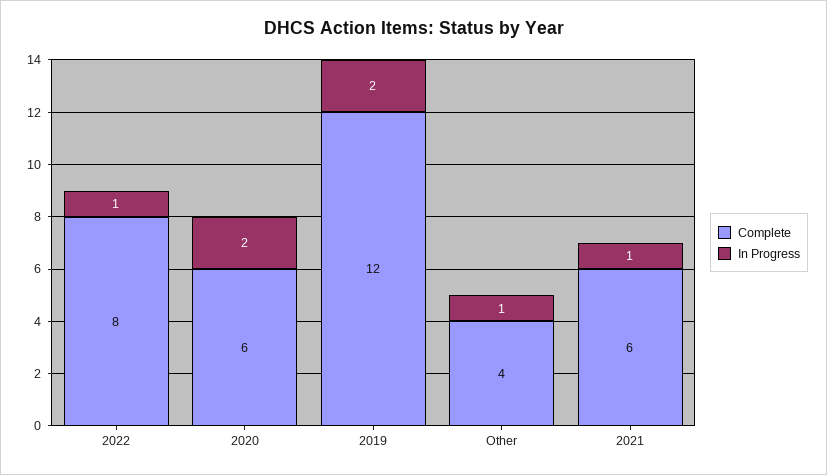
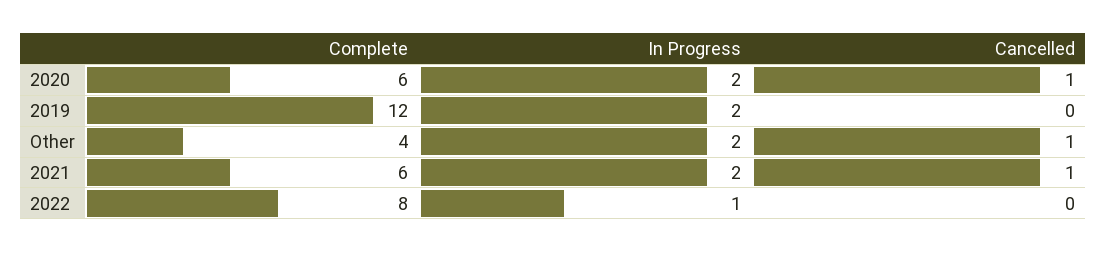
In Progress, Other: 1 -> 2
In Progress, 2021: 1 -> 2
Cancelled, 2020: none -> 1
Cancelled, 2019: none -> 0
Cancelled, Other: none -> 1
Cancelled, 2021: none -> 1
Cancelled, 2022: none -> 0

